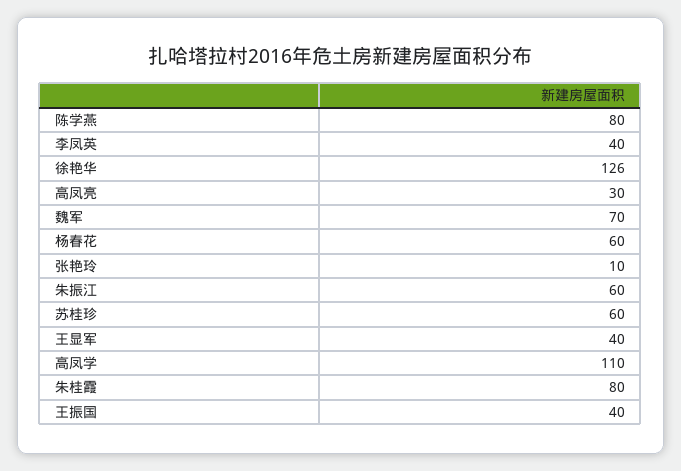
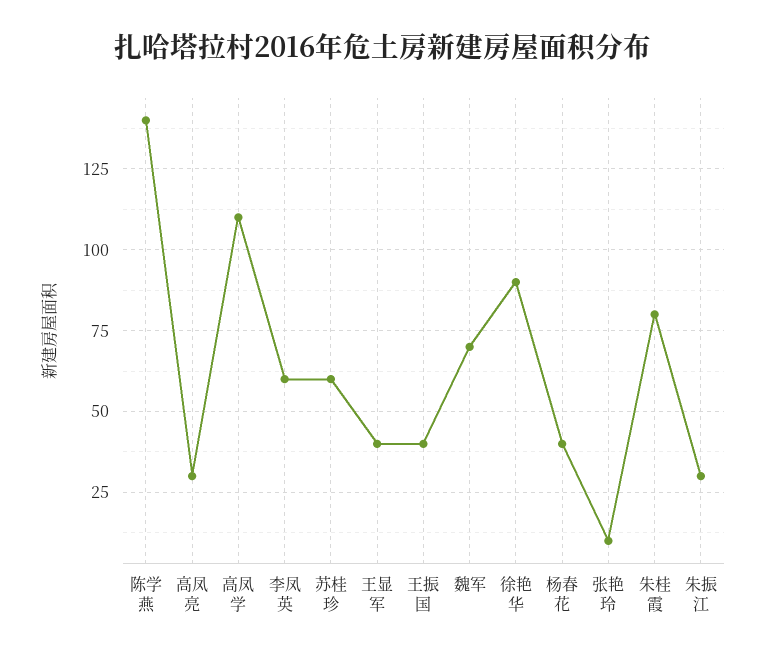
陈学燕: 80 -> 140
李凤英: 40 -> 60
徐艳华: 126 -> 90
杨春花: 60 -> 40
朱振江: 60 -> 30

